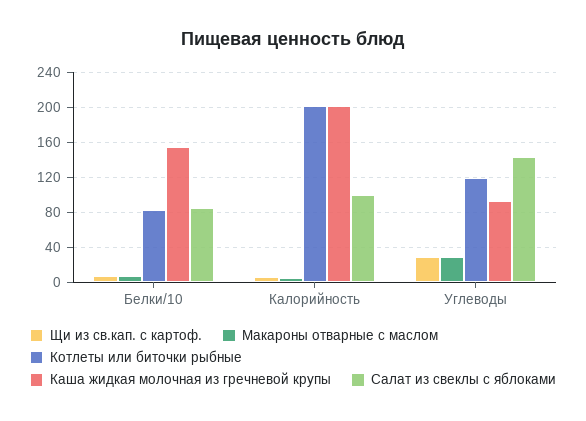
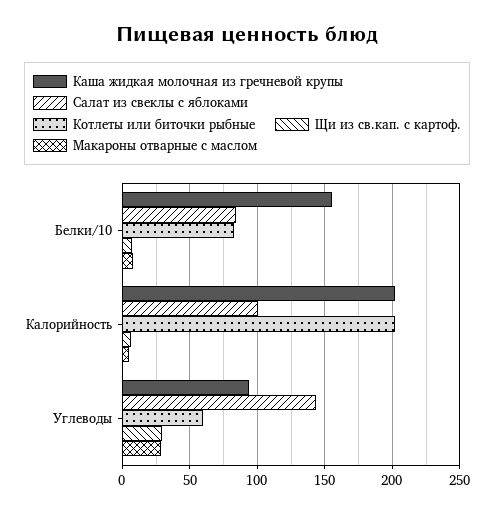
Котлеты или биточки рыбные, Углеводы: 120 -> 60

